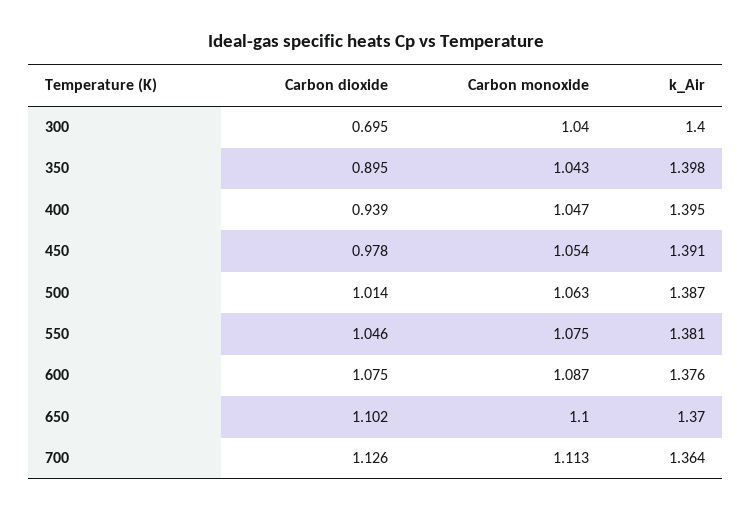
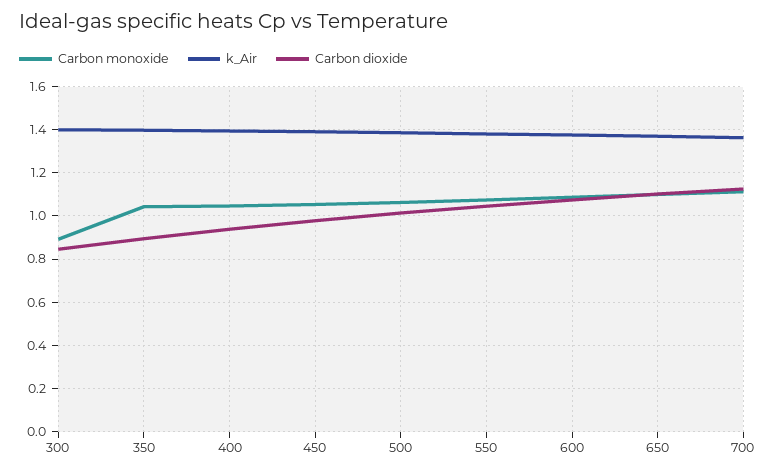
Carbon dioxide, 300: 0.695 -> 0.85
Carbon monoxide, 300: 1.04 -> 0.9

